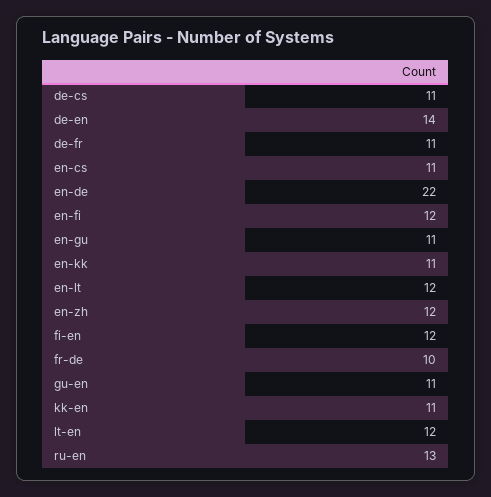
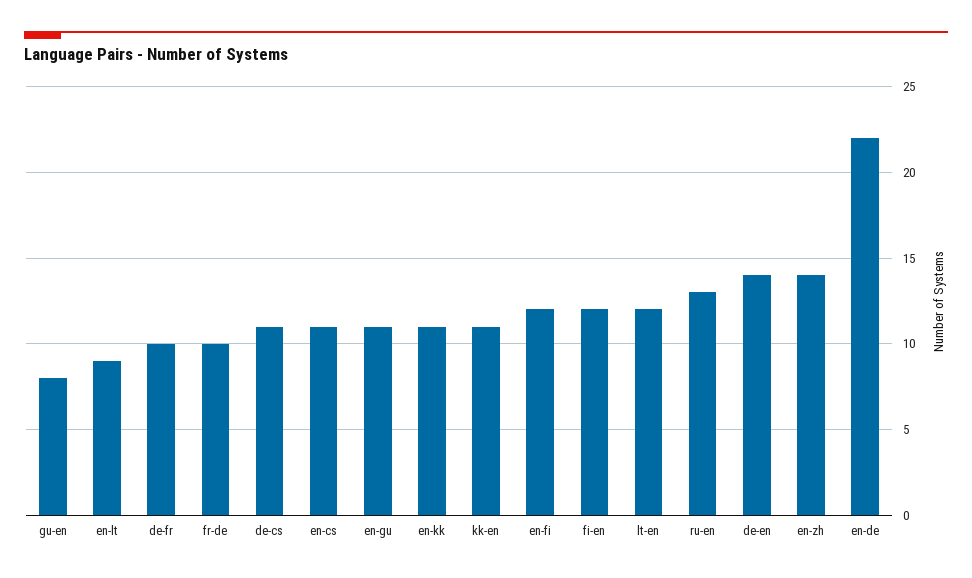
de-fr: 11 -> 10
en-lt: 12 -> 9
en-zh: 12 -> 14
gu-en: 11 -> 8

